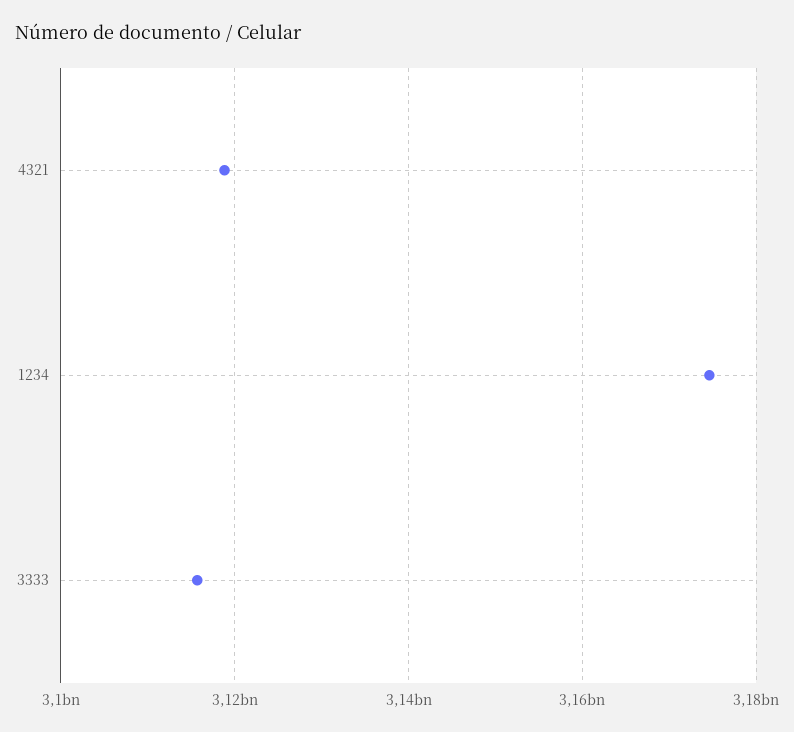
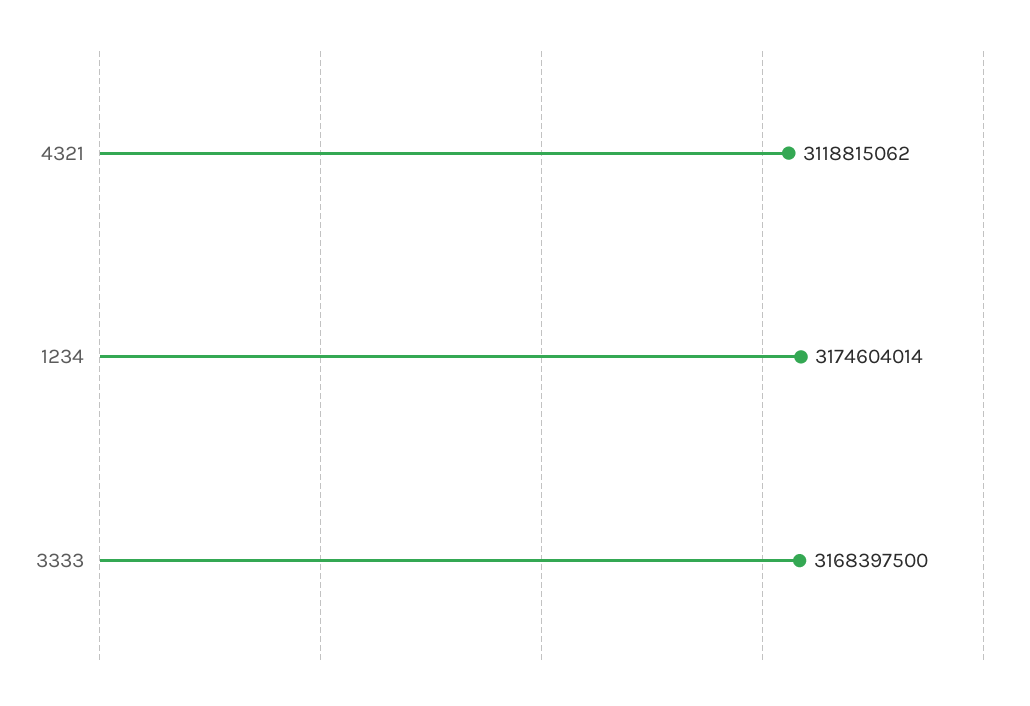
3333: 3116000000 -> 3168397500

